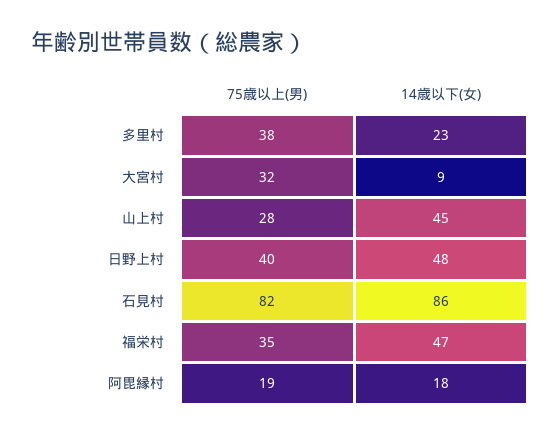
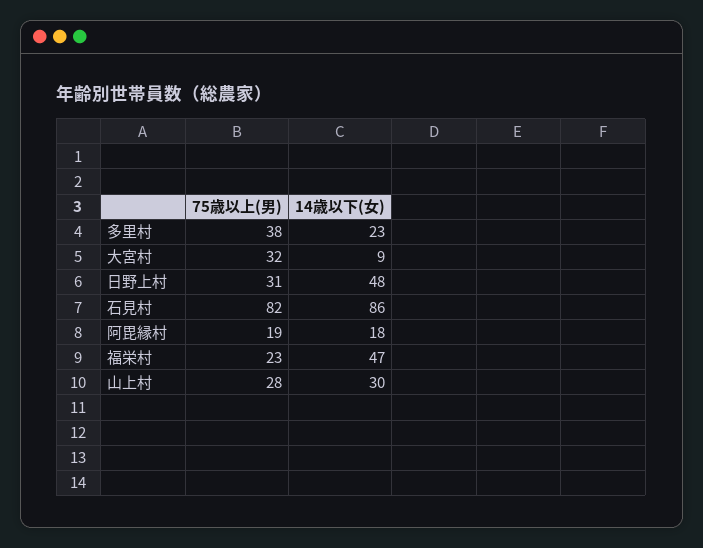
14歳以下(女), 山上村: 45 -> 30
75歳以上(男), 日野上村: 40 -> 31
75歳以上(男), 福栄村: 35 -> 23

